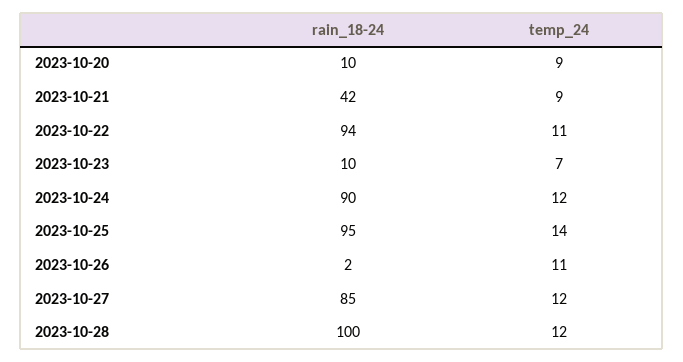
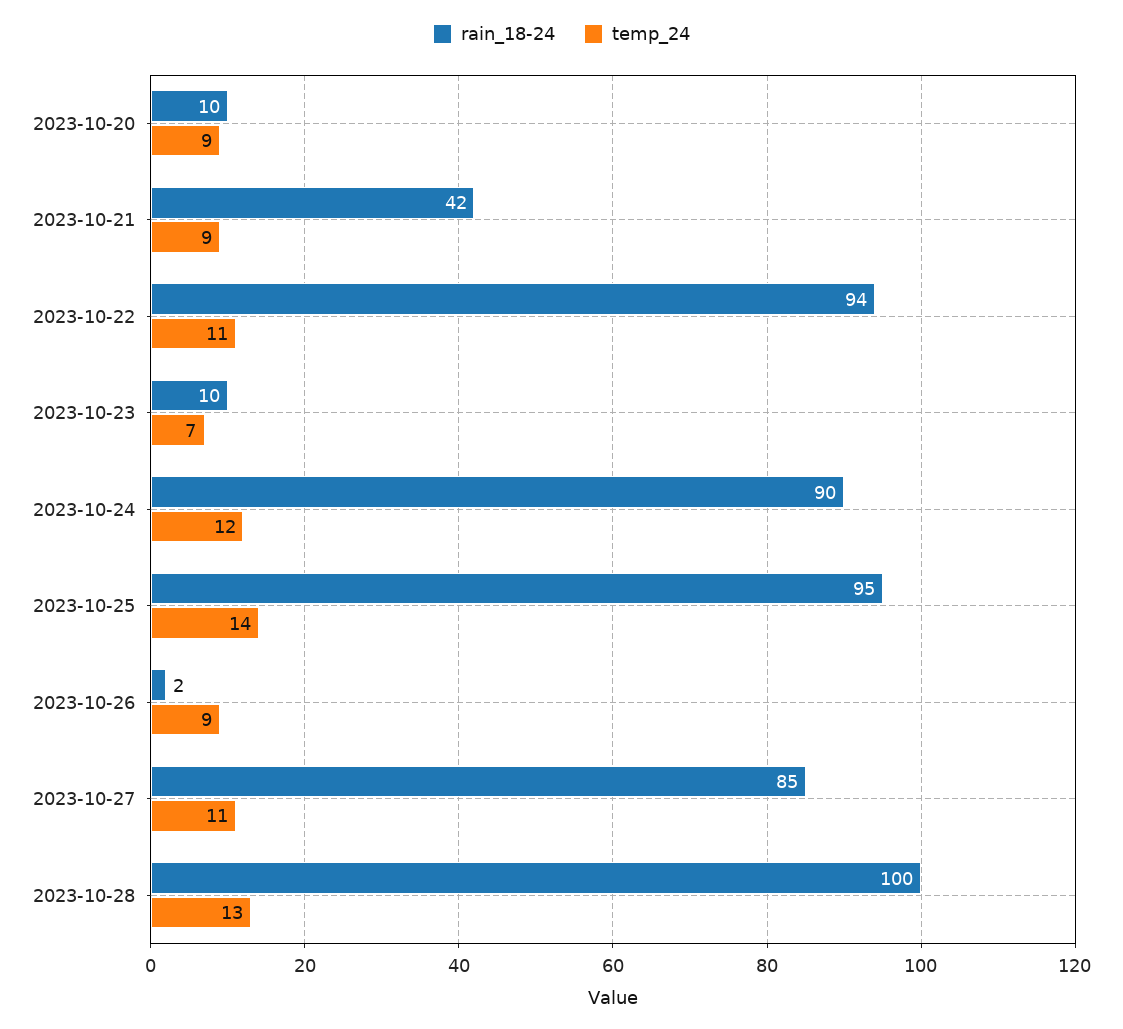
temp_24, 2023-10-26: 11 -> 9
temp_24, 2023-10-27: 12 -> 11
temp_24, 2023-10-28: 12 -> 13

